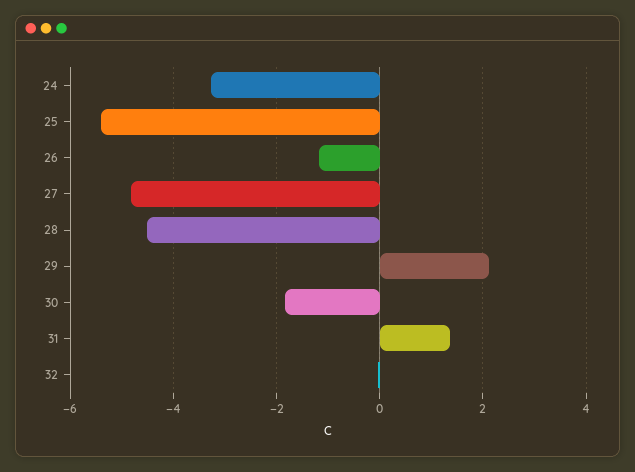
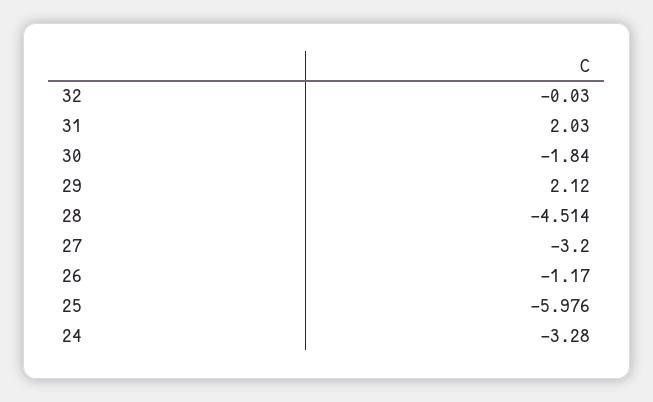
25: -5.4 -> -5.976
27: -4.8 -> -3.2
31: 1.4 -> 2.03

